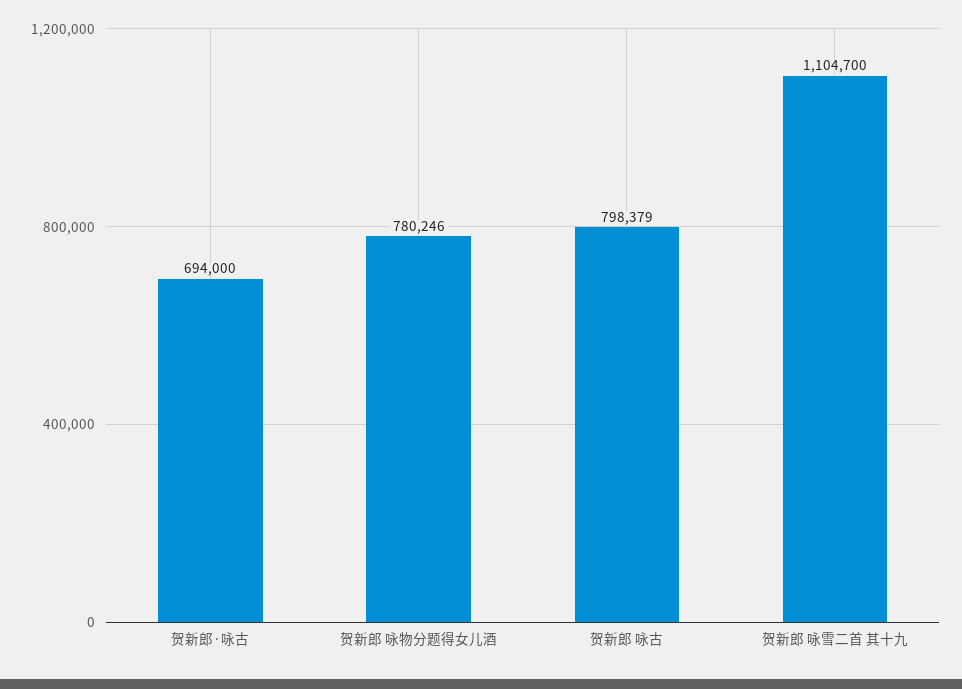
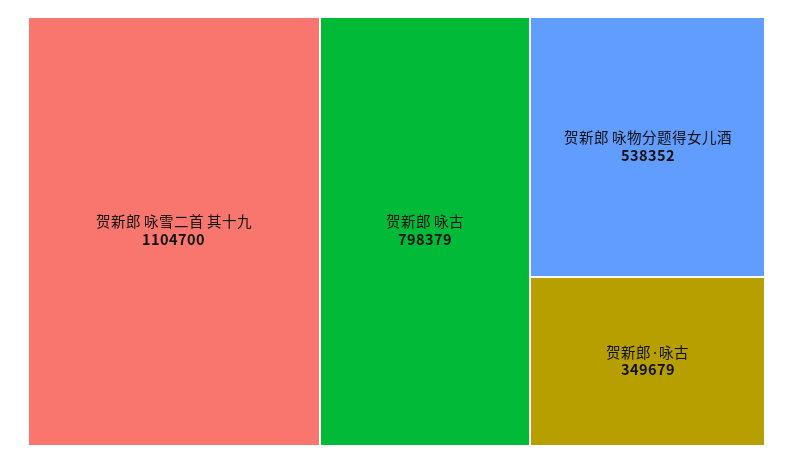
贺新郎·咏古: 694000 -> 349679
贺新郎 咏物分题得女儿酒: 780246 -> 538352

